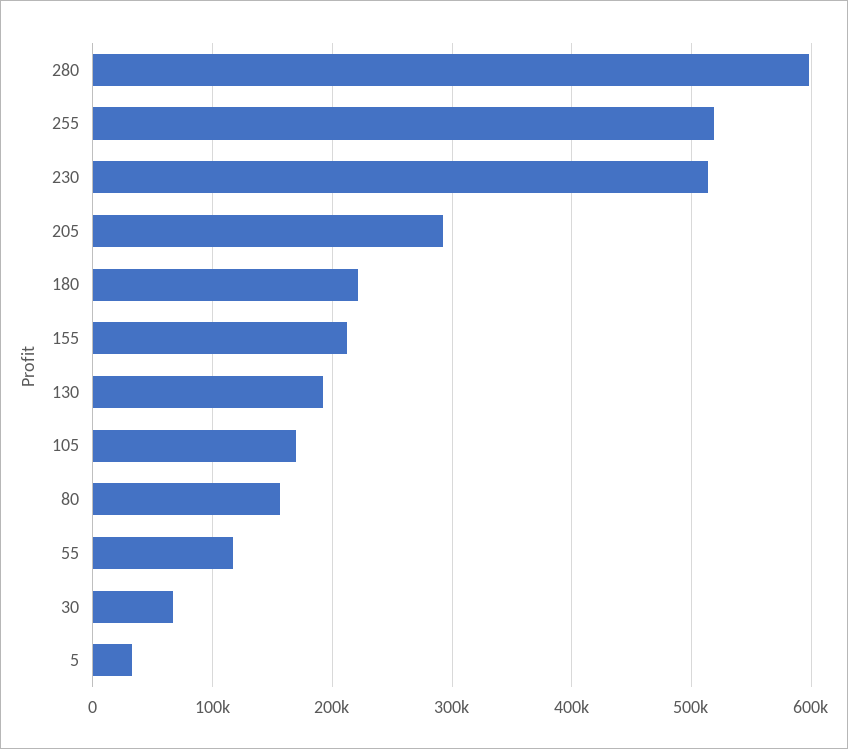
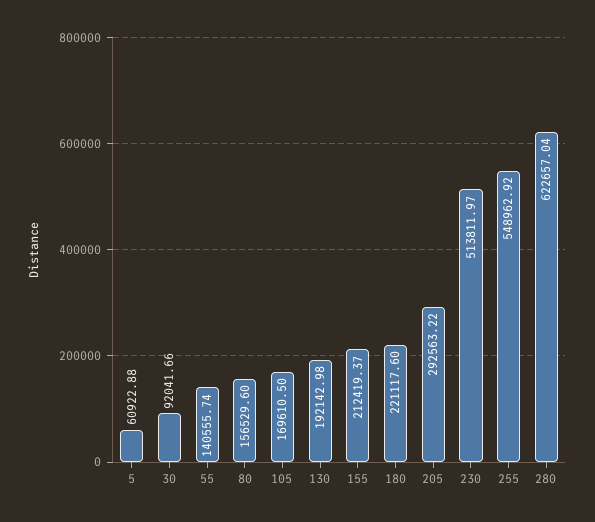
280: 600000 -> 622657.04
255: 520000 -> 548962.92
55: 120000 -> 140555.74
30: 70000 -> 92041.66
5: 30000 -> 60922.88

